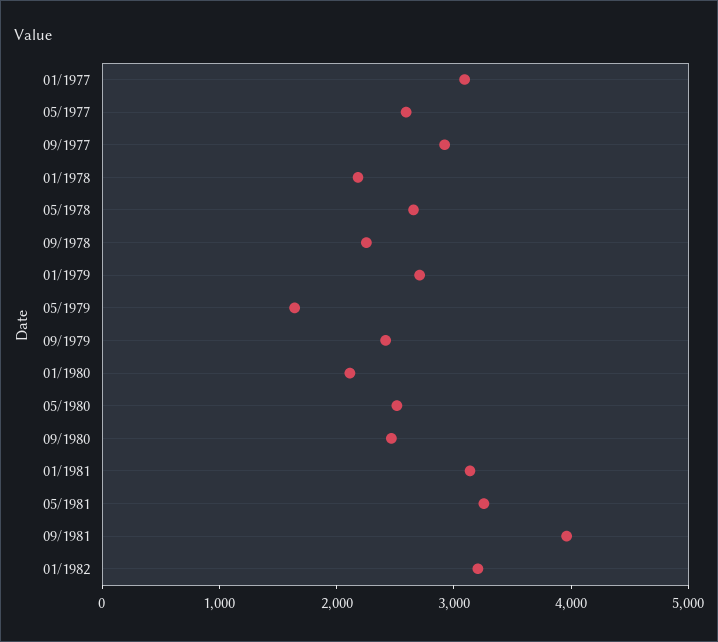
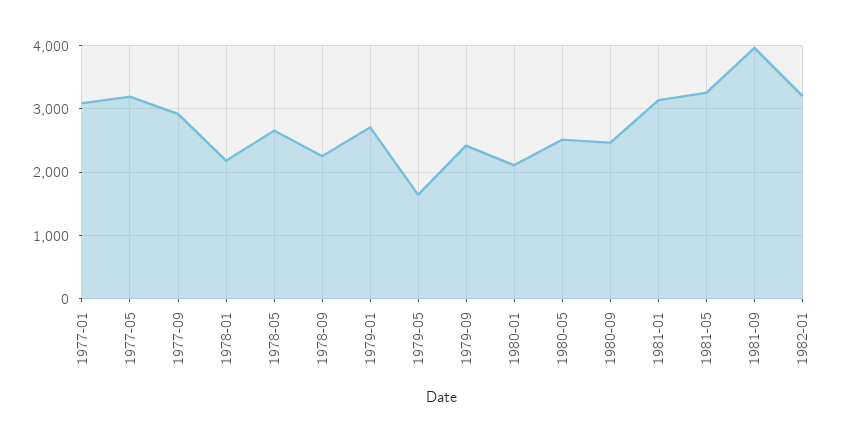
05/1977: 2600 -> 3200

